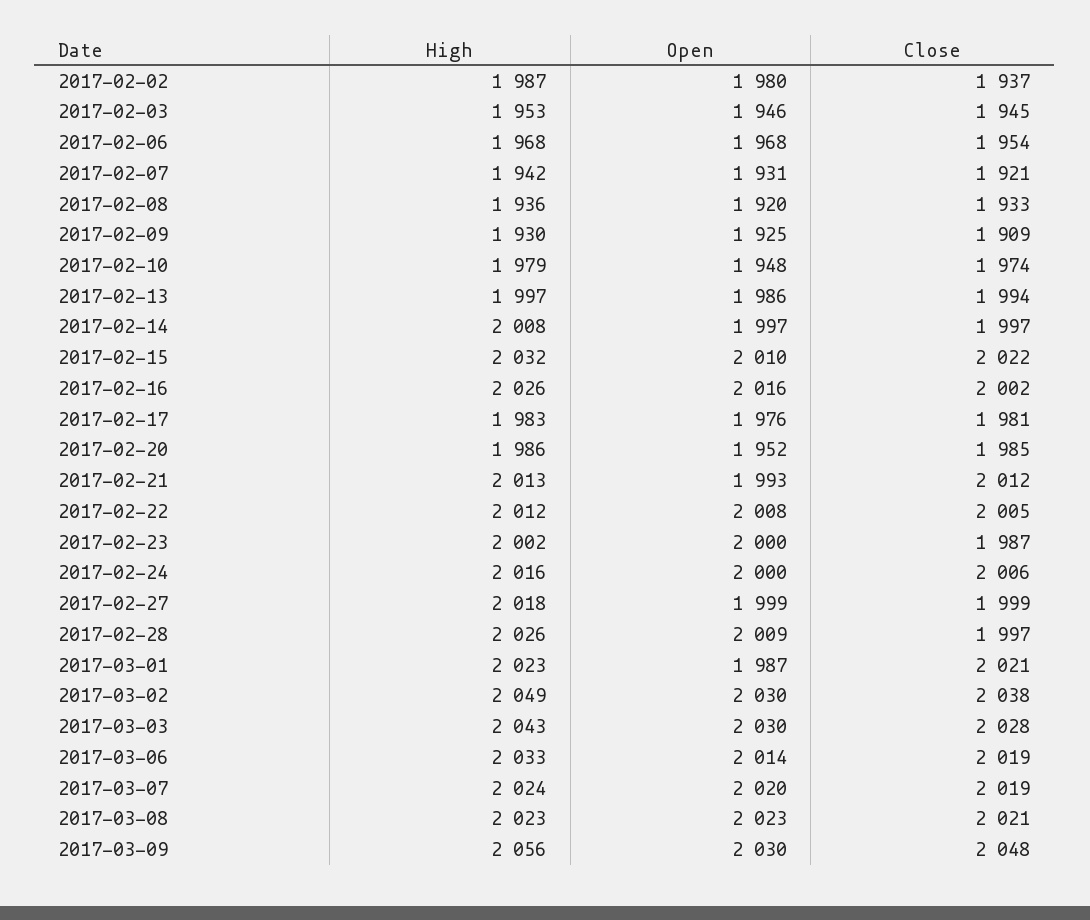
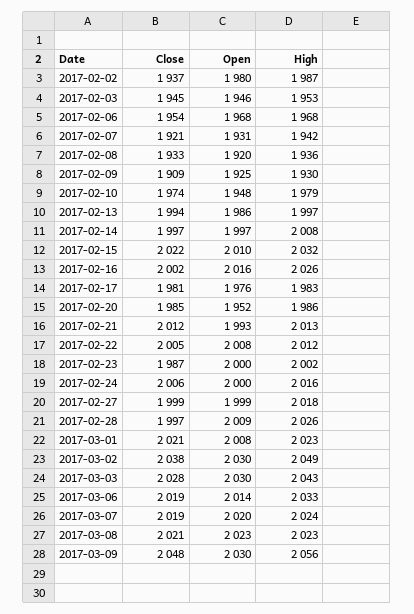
Open, 2017-03-01: 1987 -> 2008

